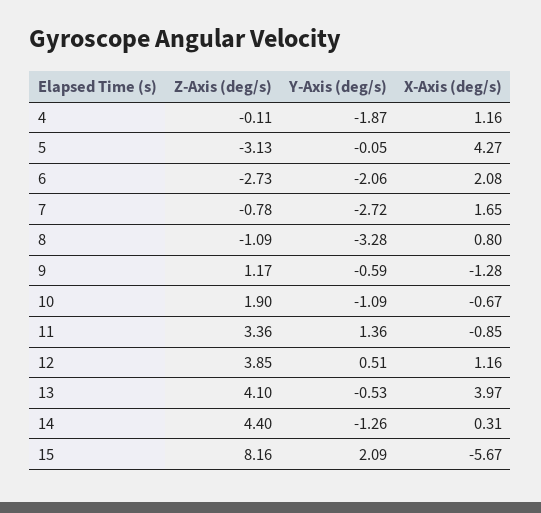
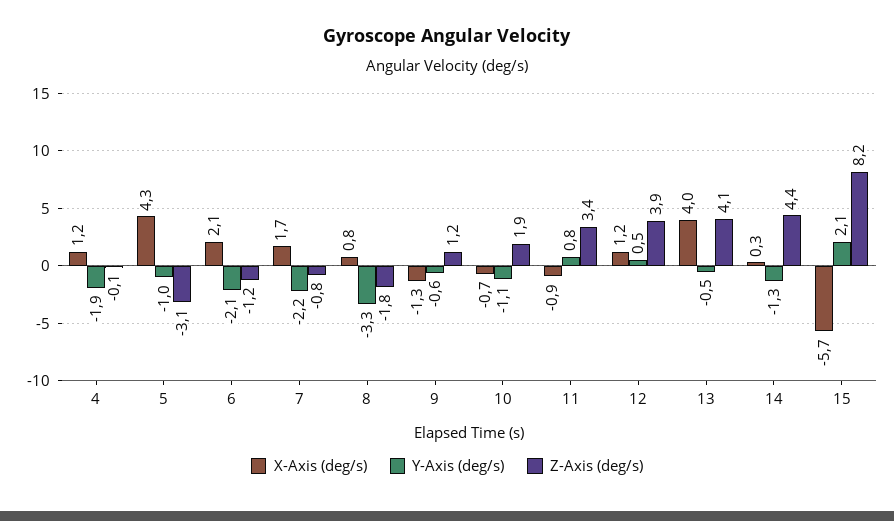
Y-Axis (deg/s), 5: -0.05 -> -1
Z-Axis (deg/s), 6: -2.73 -> -1.2
Y-Axis (deg/s), 7: -2.72 -> -2.2
Z-Axis (deg/s), 8: -1.09 -> -1.8
Y-Axis (deg/s), 11: 1.36 -> 0.8

